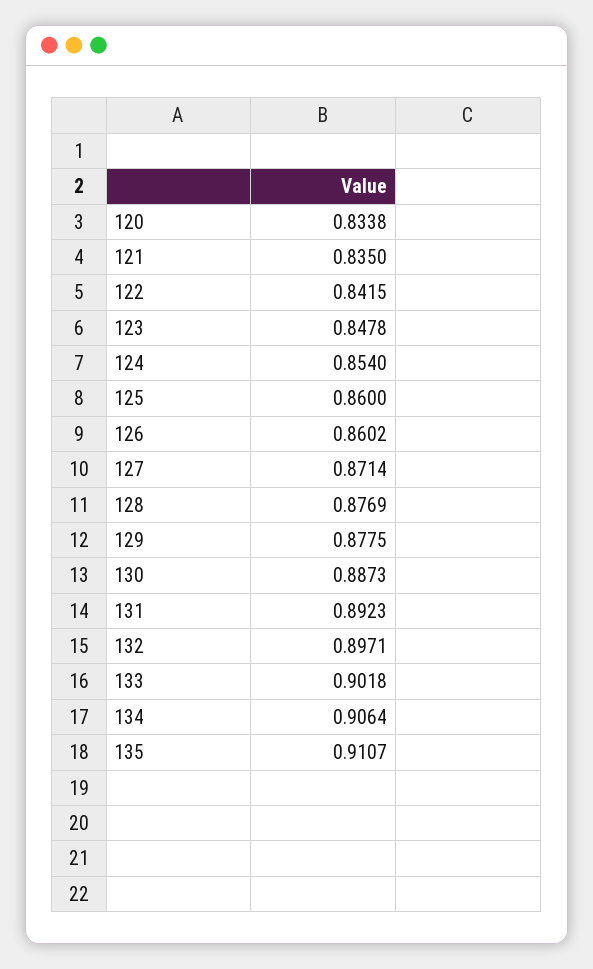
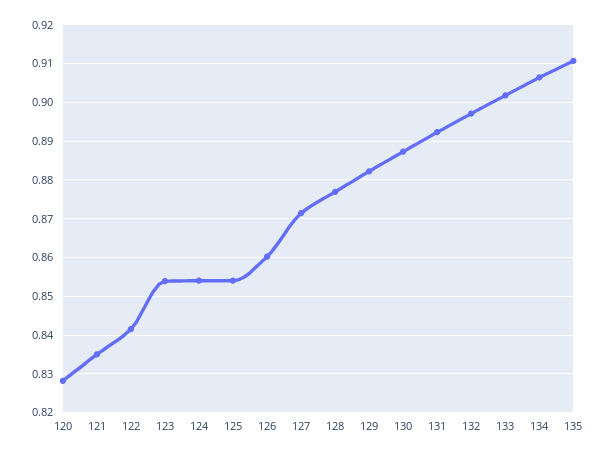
120: 0.8338 -> 0.828
123: 0.8478 -> 0.854
125: 0.86 -> 0.854
129: 0.8775 -> 0.882

